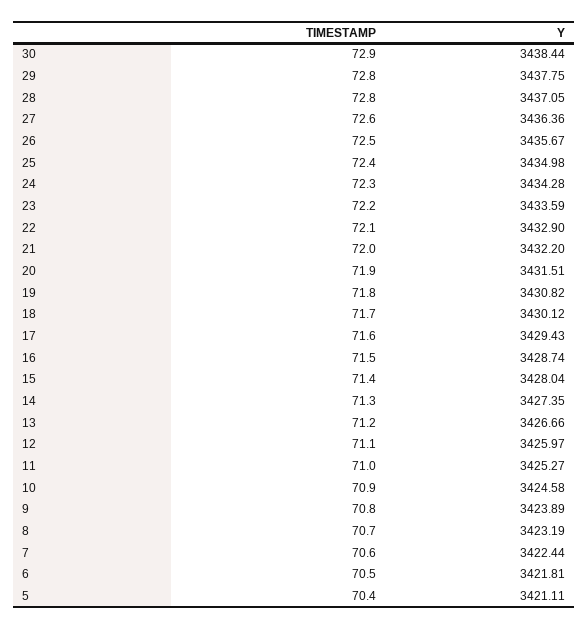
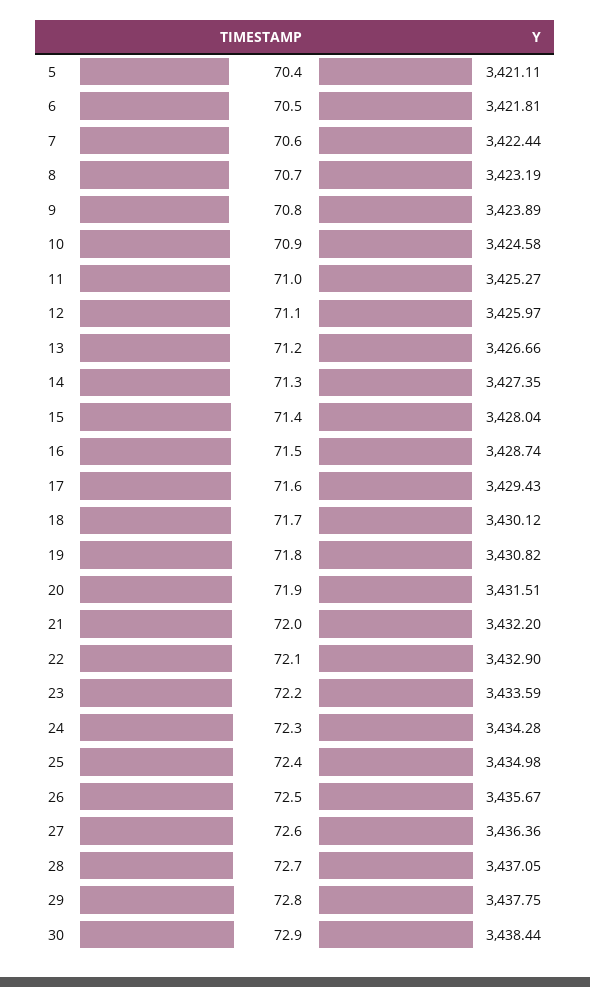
TIMESTAMP, 28: 72.8 -> 72.7

